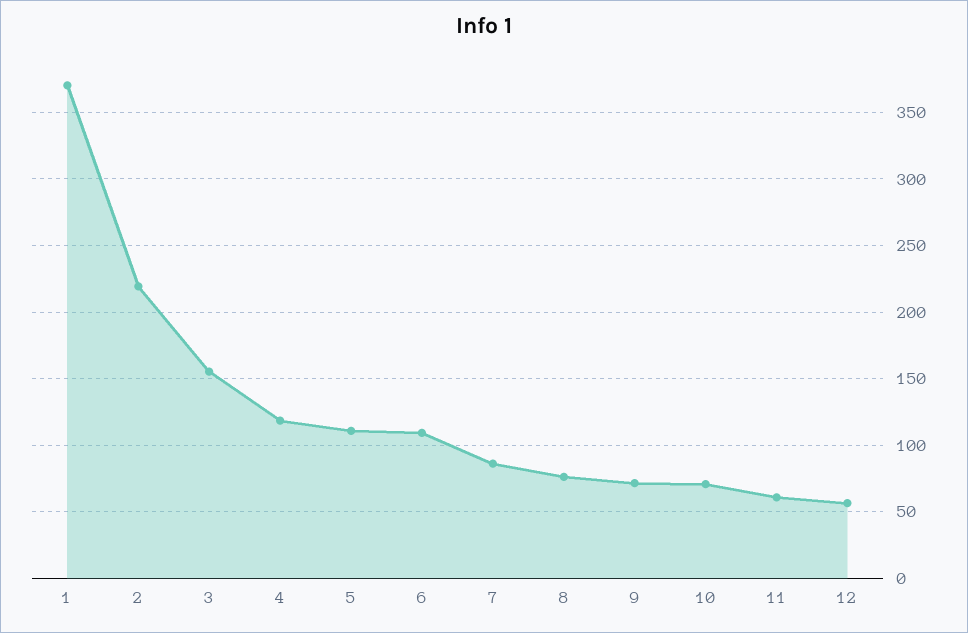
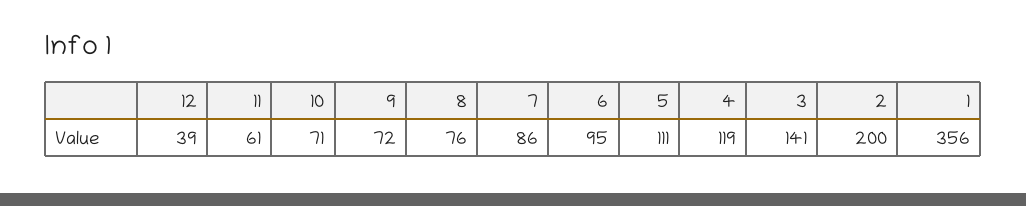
1: 370 -> 356
2: 220 -> 200
3: 155 -> 141
6: 110 -> 95
12: 55 -> 39

